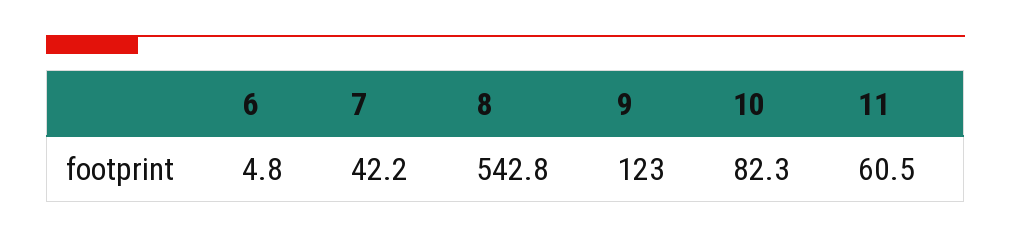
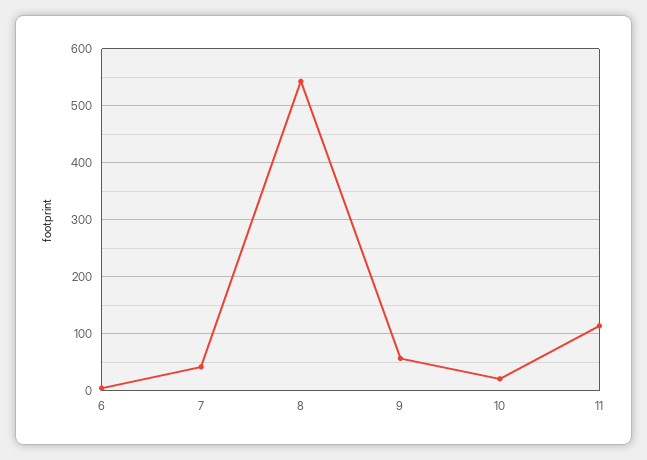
9: 123 -> 60
10: 82.3 -> 20
11: 60.5 -> 120

